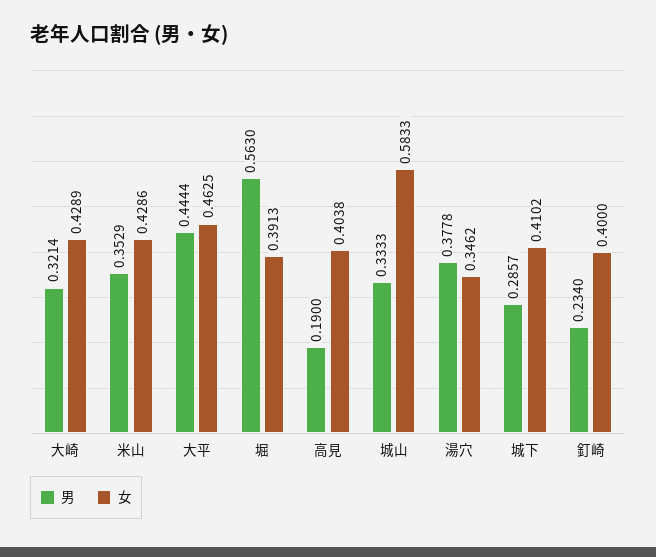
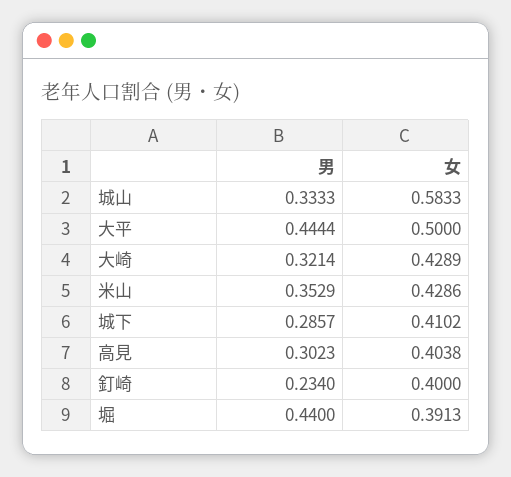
女, 大平: 0.4625 -> 0.5
男, 堀: 0.563 -> 0.44
男, 高見: 0.19 -> 0.3023
男, 湯穴: 0.3778 -> none
女, 湯穴: 0.3462 -> none

